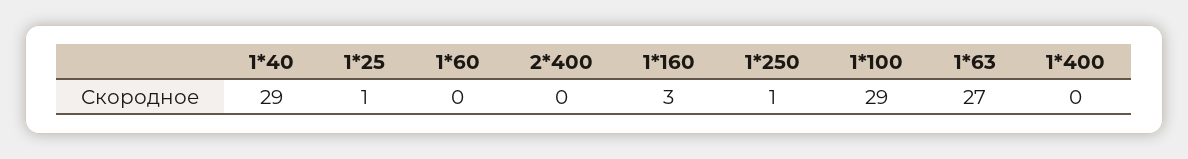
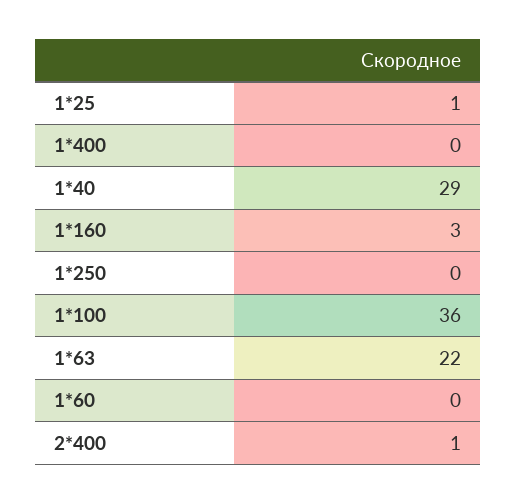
2*400: 0 -> 1
1*250: 1 -> 0
1*100: 29 -> 36
1*63: 27 -> 22

